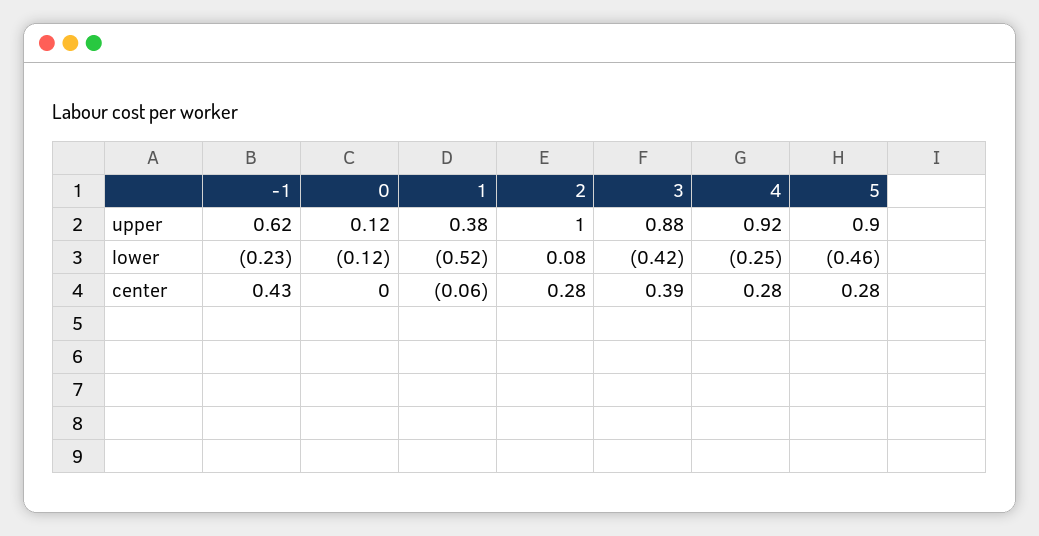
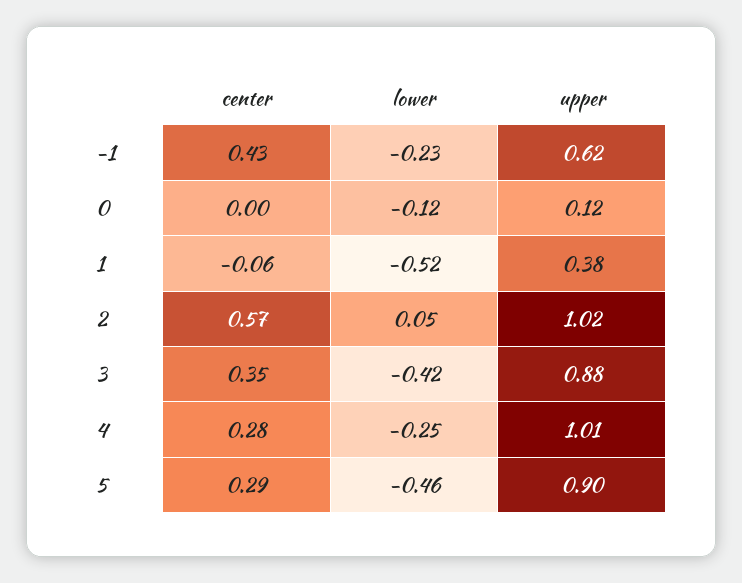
2, upper: 1 -> 1.02
4, upper: 0.92 -> 1.01
2, lower: 0.08 -> 0.05
2, center: 0.28 -> 0.57
3, center: 0.39 -> 0.35
5, center: 0.28 -> 0.29

